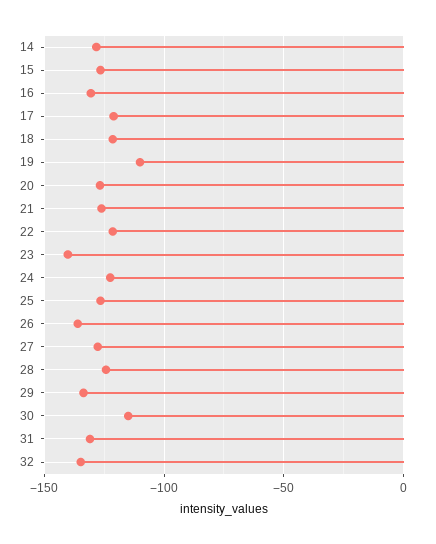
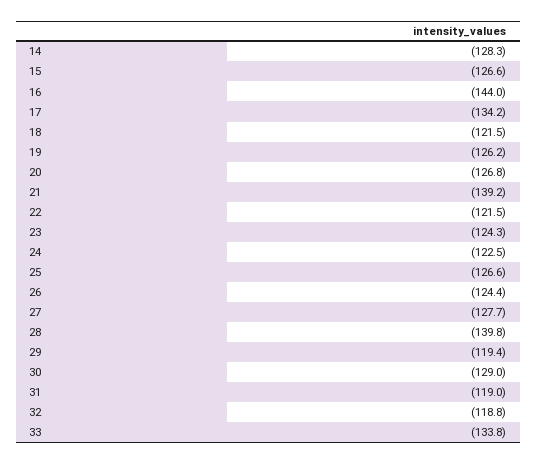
16: -130 -> -144
17: -120 -> -134.2
19: -110 -> -126.2
21: -125 -> -139.2
23: -140 -> -124.3
26: -135 -> -124.4
28: -125 -> -139.8
29: -135 -> -119.4
30: -115 -> -129
31: -130 -> -119
32: -135 -> -118.8
33: none -> -133.8

